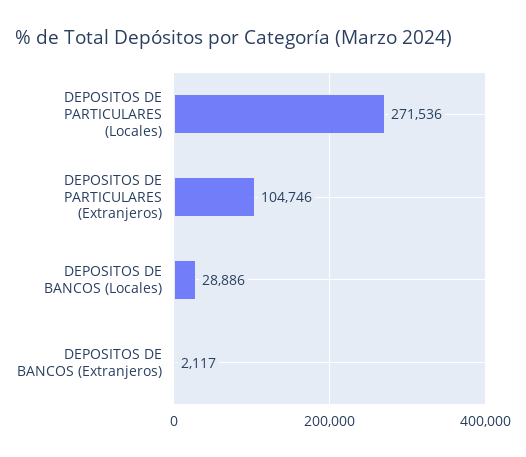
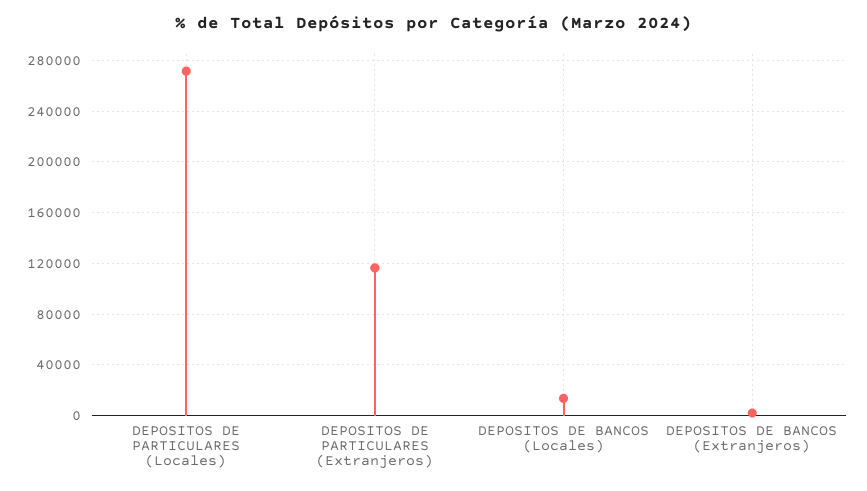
DEPOSITOS DE PARTICULARES (Extranjeros): 104746 -> 115000
DEPOSITOS DE BANCOS (Locales): 28886 -> 15000

